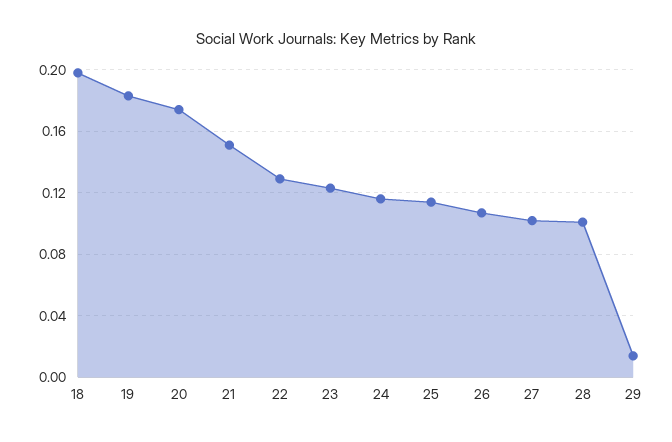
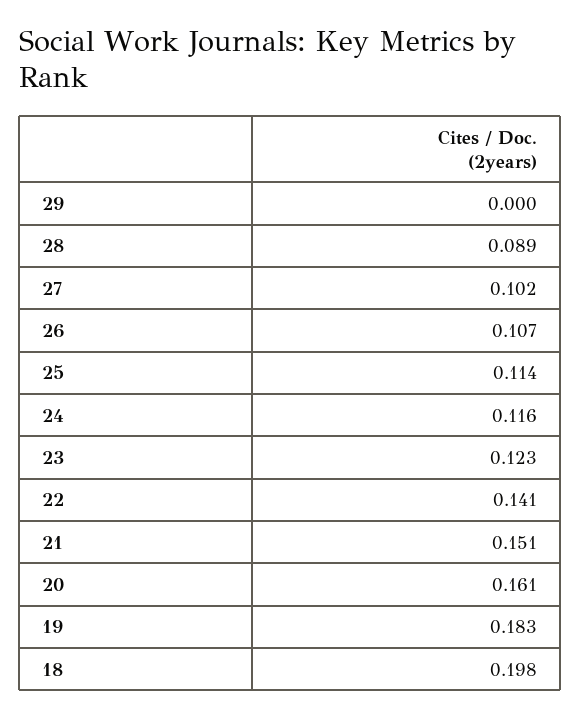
20: 0.175 -> 0.161
22: 0.13 -> 0.141
28: 0.1 -> 0.089
29: 0.015 -> 0

